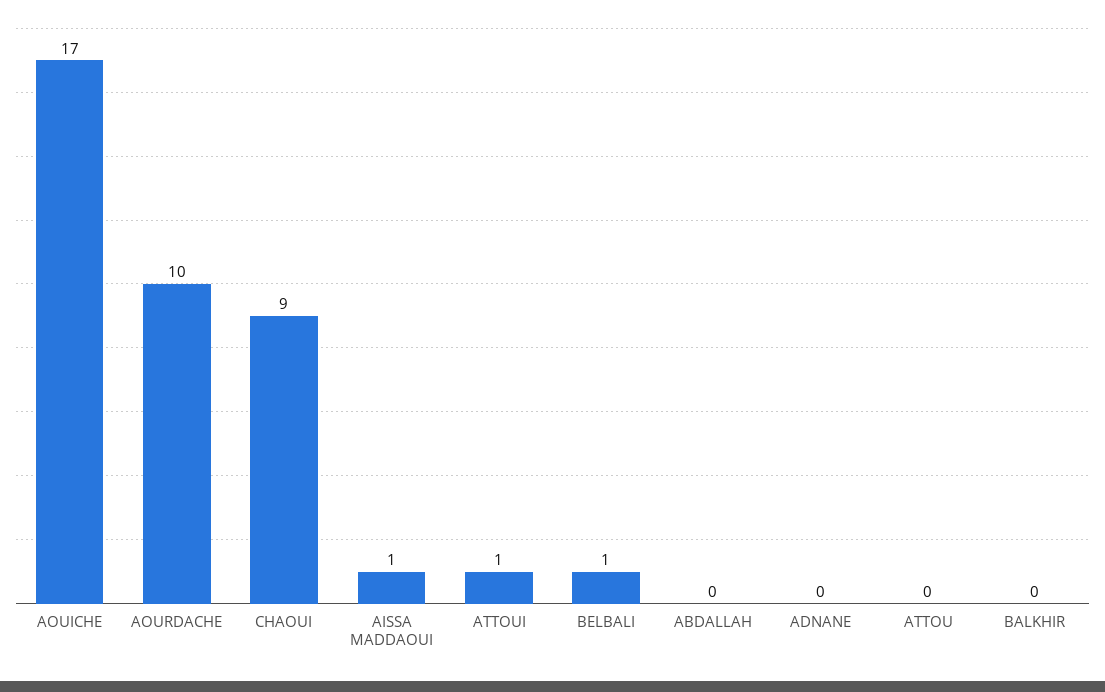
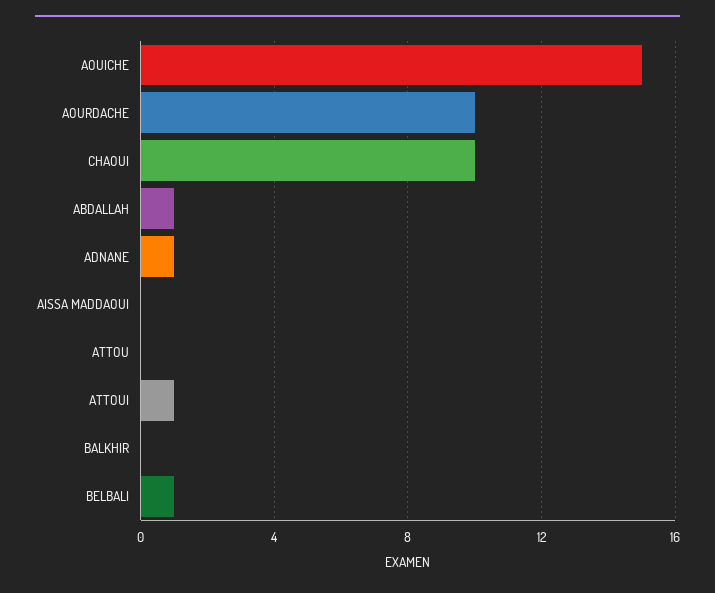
AOUICHE: 17 -> 15
CHAOUI: 9 -> 10
AISSA MADDAOUI: 1 -> 0
ABDALLAH: 0 -> 1
ADNANE: 0 -> 1

